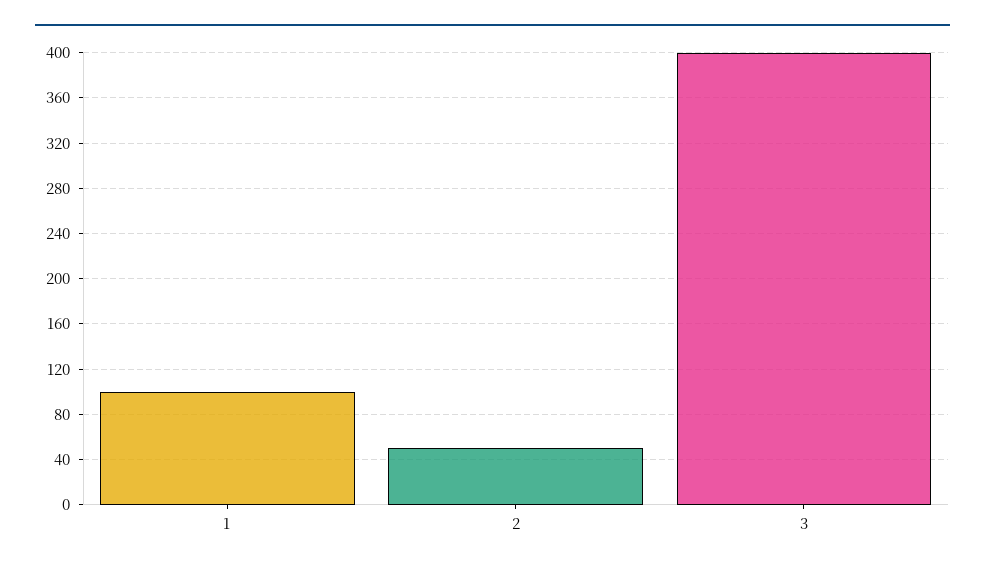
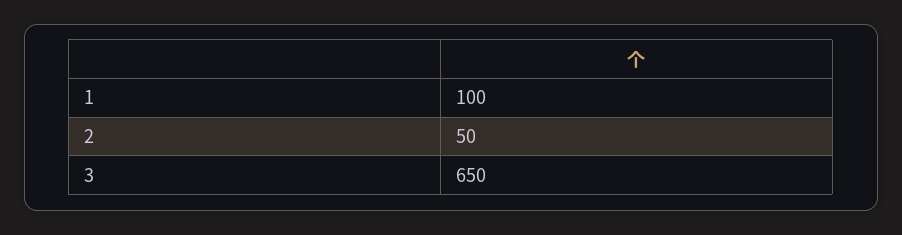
3: 400 -> 650

